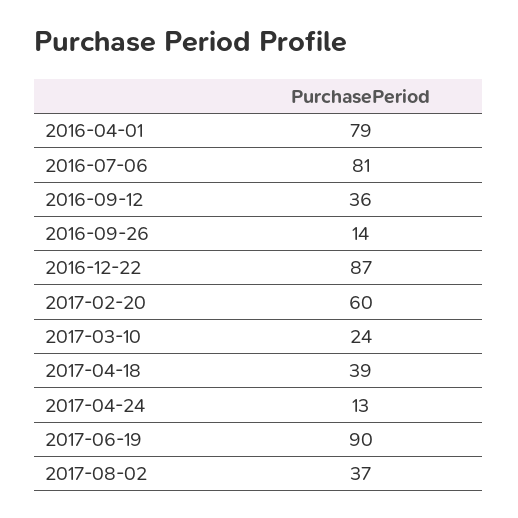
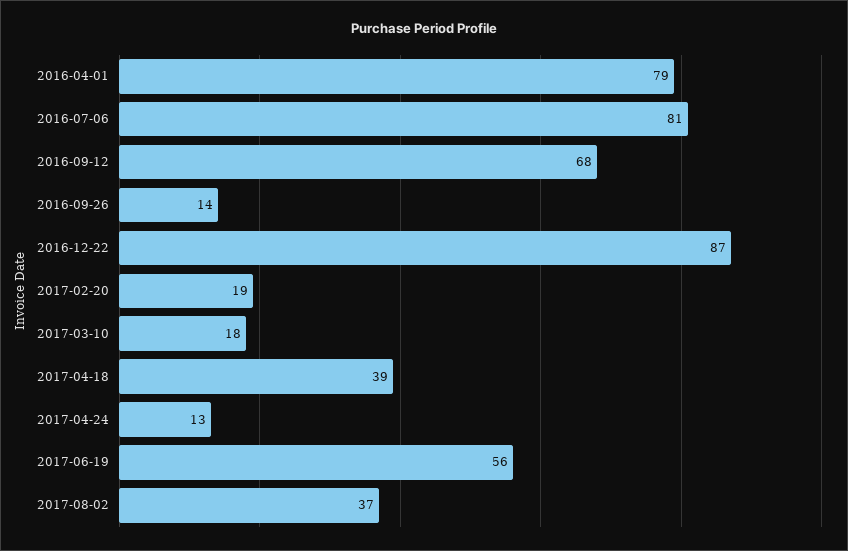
2016-09-12: 36 -> 68
2017-02-20: 60 -> 19
2017-03-10: 24 -> 18
2017-06-19: 90 -> 56

